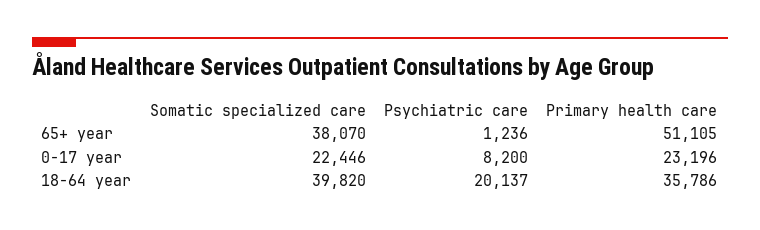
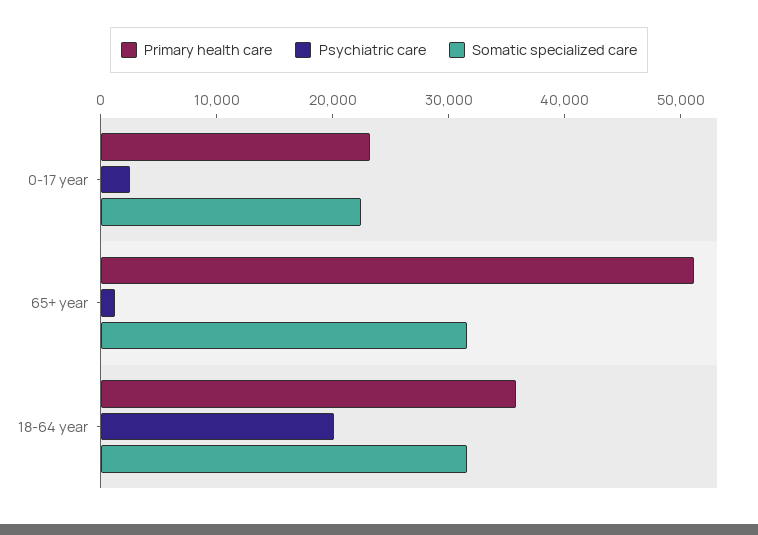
Somatic specialized care, 65+ year: 38070 -> 32000
Psychiatric care, 0-17 year: 8200 -> 2000
Somatic specialized care, 18-64 year: 39820 -> 32000

